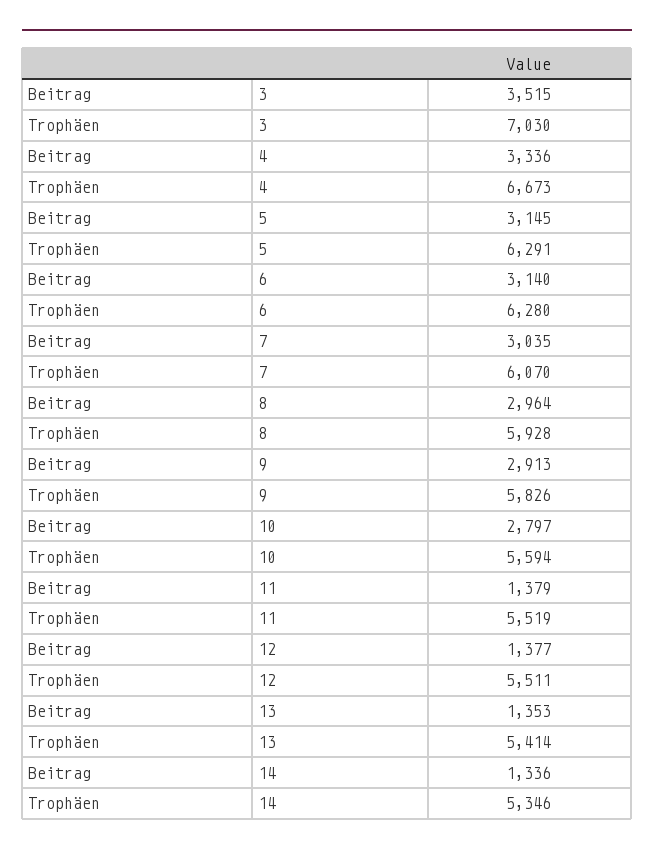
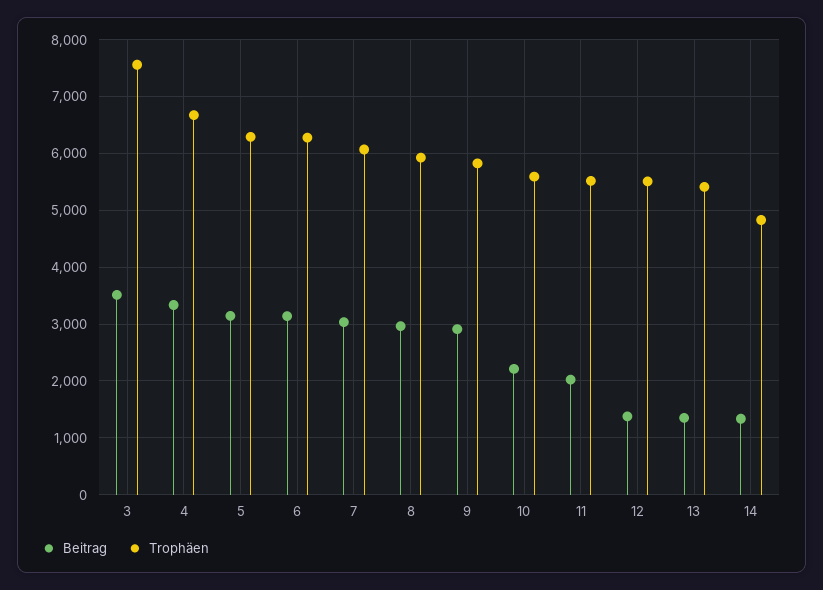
Trophäen, 3: 7030 -> 7600
Beitrag, 10: 2797 -> 2200
Beitrag, 11: 1379 -> 2000
Trophäen, 14: 5346 -> 4800

